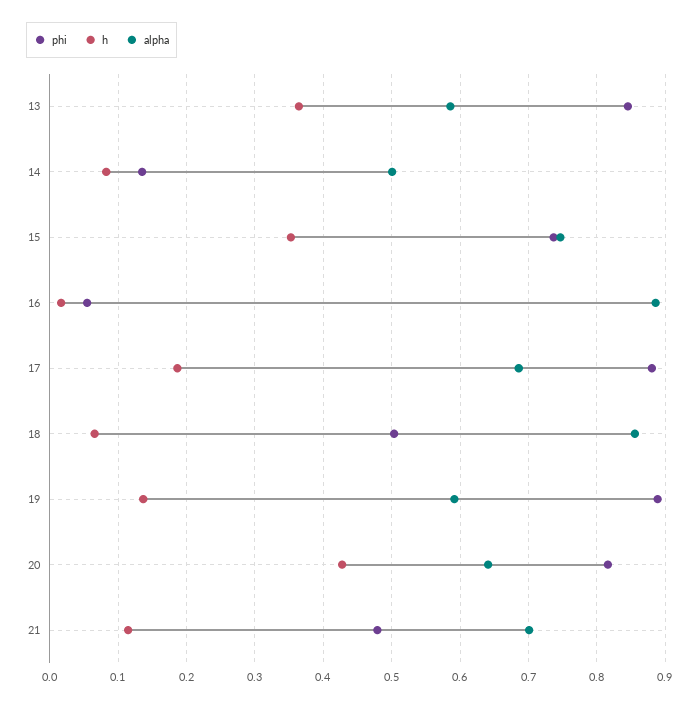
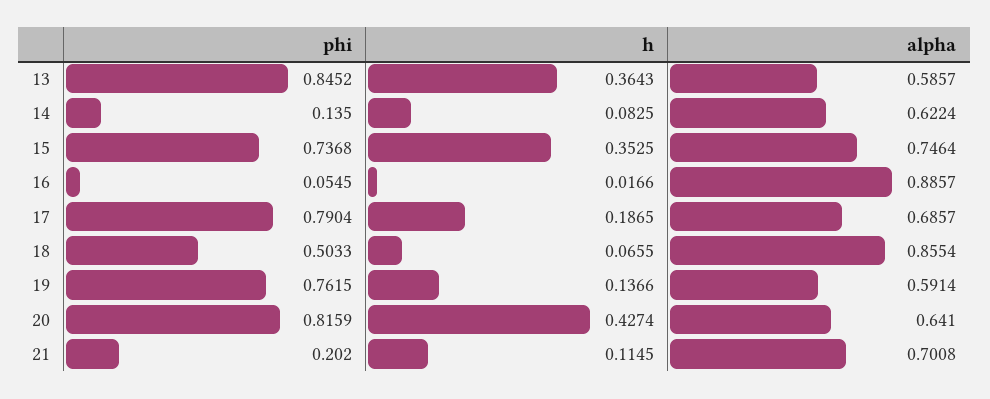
alpha, 14: 0.5 -> 0.6224
phi, 17: 0.88 -> 0.7904
phi, 19: 0.89 -> 0.7615
phi, 21: 0.48 -> 0.202

